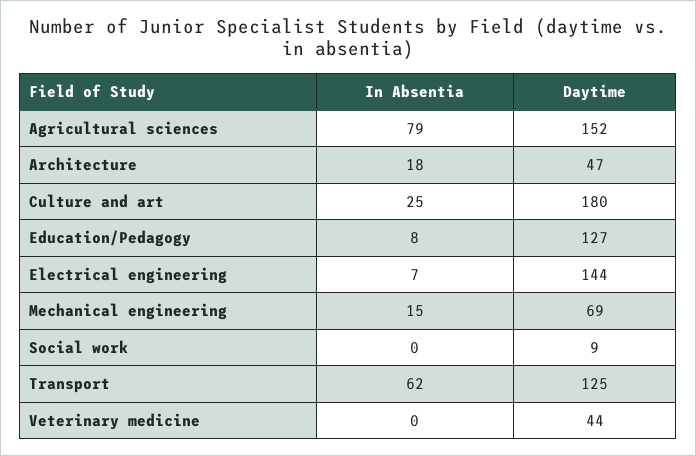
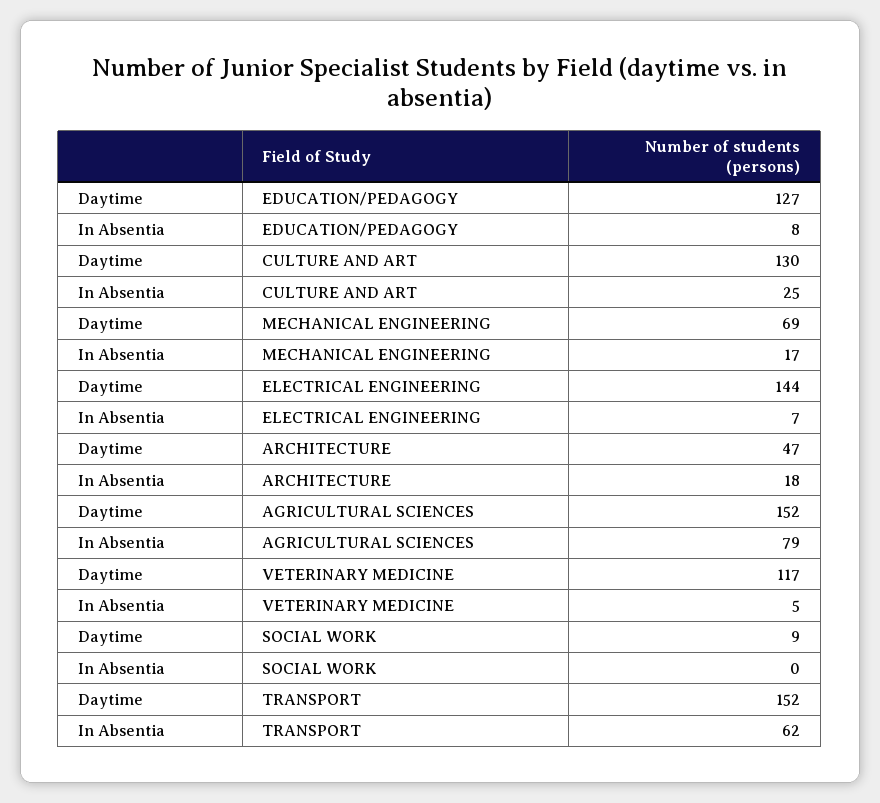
Daytime, Culture and art: 180 -> 130
In Absentia, Mechanical engineering: 15 -> 17
Daytime, Transport: 125 -> 152
In Absentia, Veterinary medicine: 0 -> 5
Daytime, Veterinary medicine: 44 -> 117

